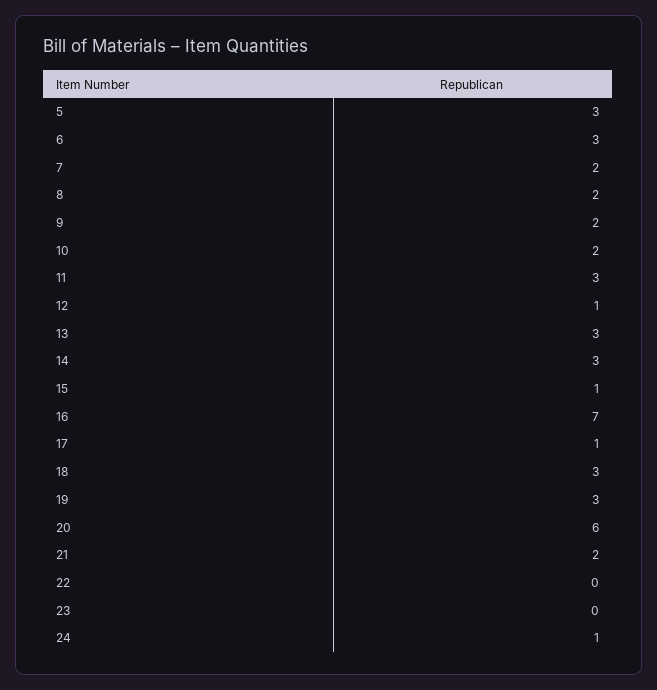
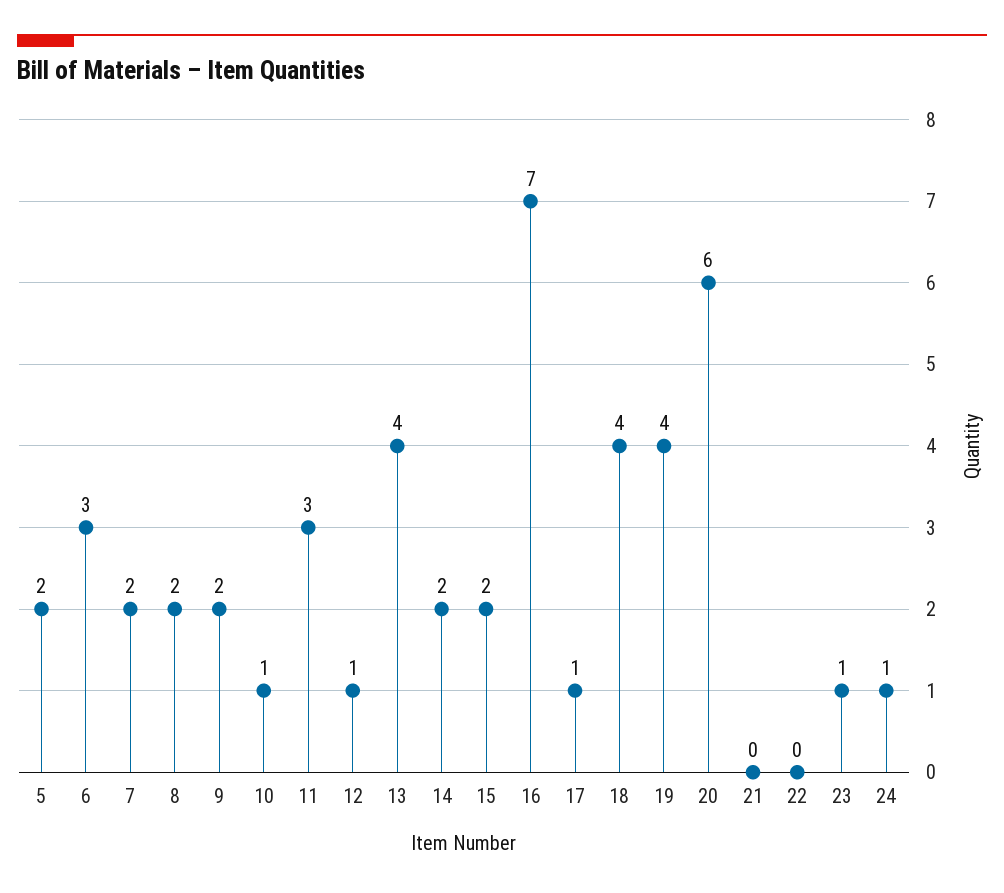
5: 3 -> 2
10: 2 -> 1
13: 3 -> 4
14: 3 -> 2
15: 1 -> 2
18: 3 -> 4
19: 3 -> 4
21: 2 -> 0
23: 0 -> 1

